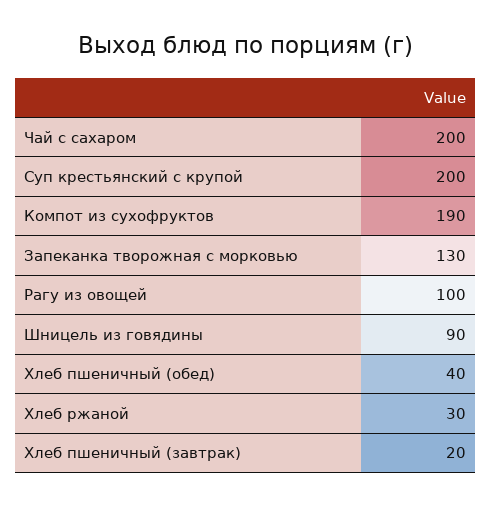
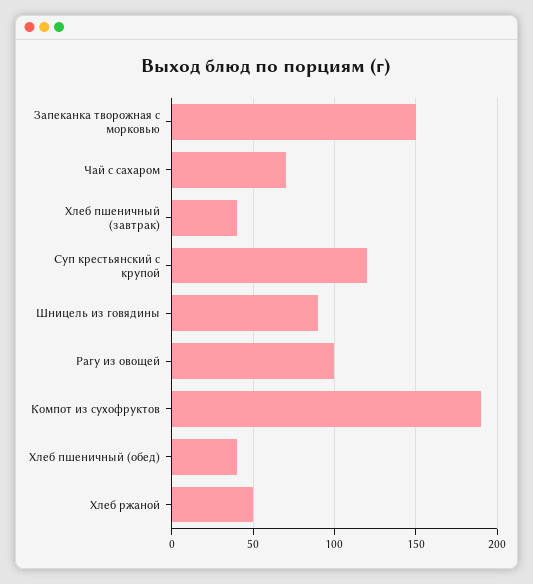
Чай с сахаром: 200 -> 70
Суп крестьянский с крупой: 200 -> 120
Запеканка творожная с морковью: 130 -> 150
Хлеб ржаной: 30 -> 50
Хлеб пшеничный (завтрак): 20 -> 40

